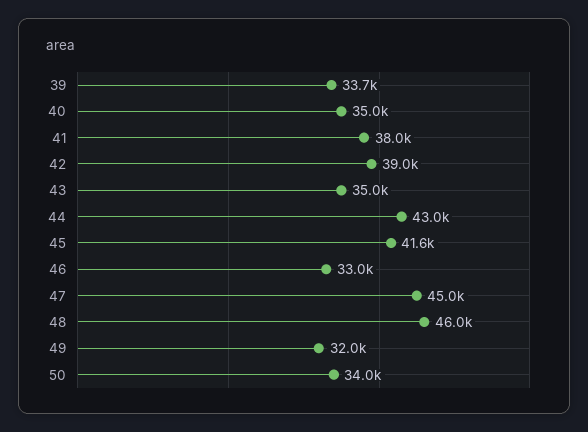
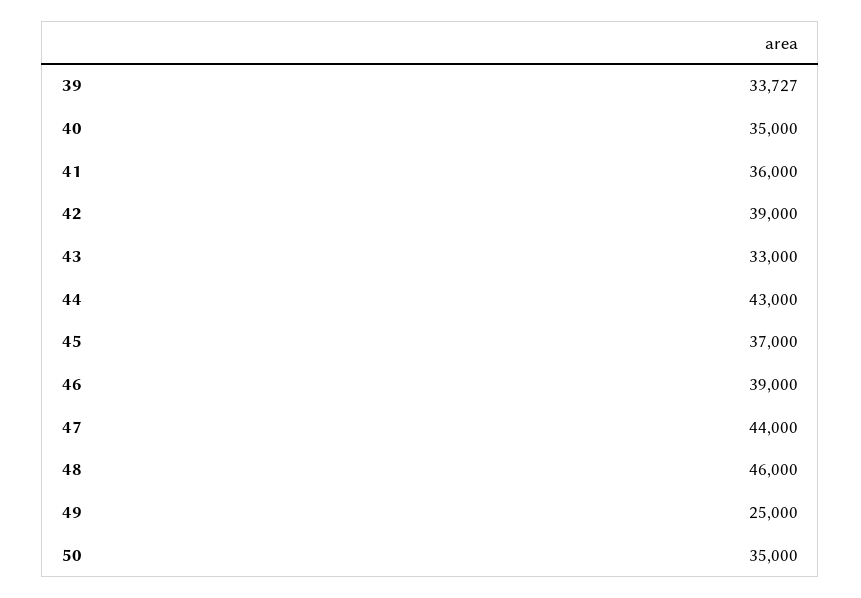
41: 38000 -> 36000
43: 35000 -> 33000
45: 41600 -> 37000
46: 33000 -> 39000
47: 45000 -> 44000
49: 32000 -> 25000
50: 34000 -> 35000

